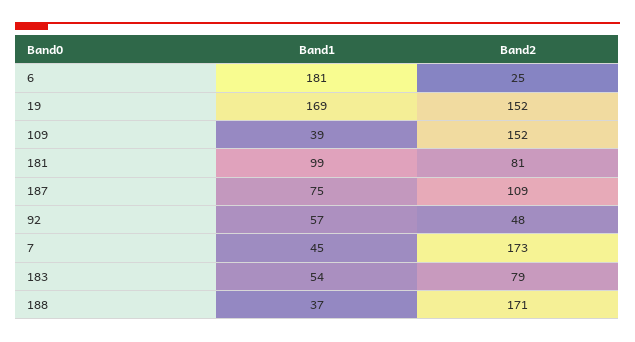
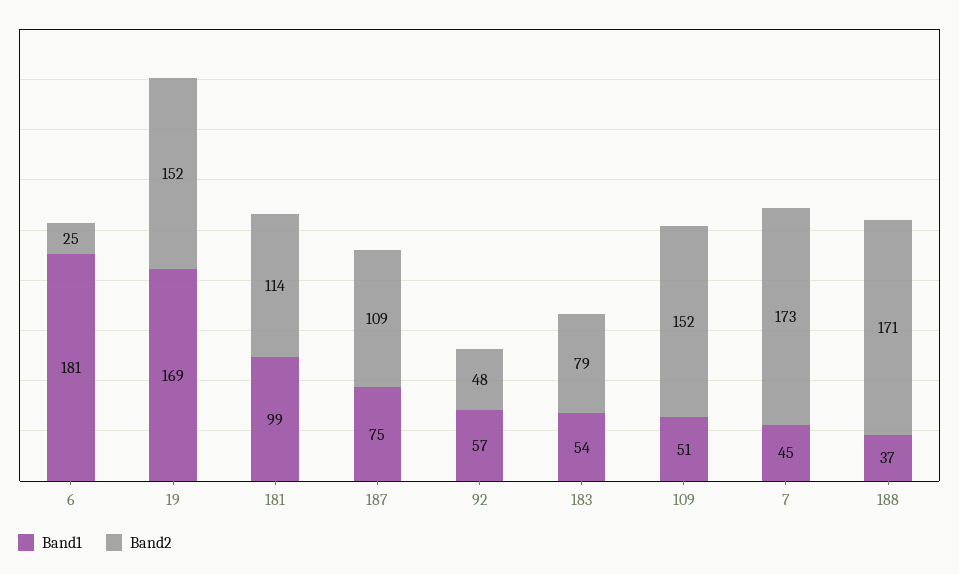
Band1, 109: 39 -> 51
Band2, 181: 81 -> 114

